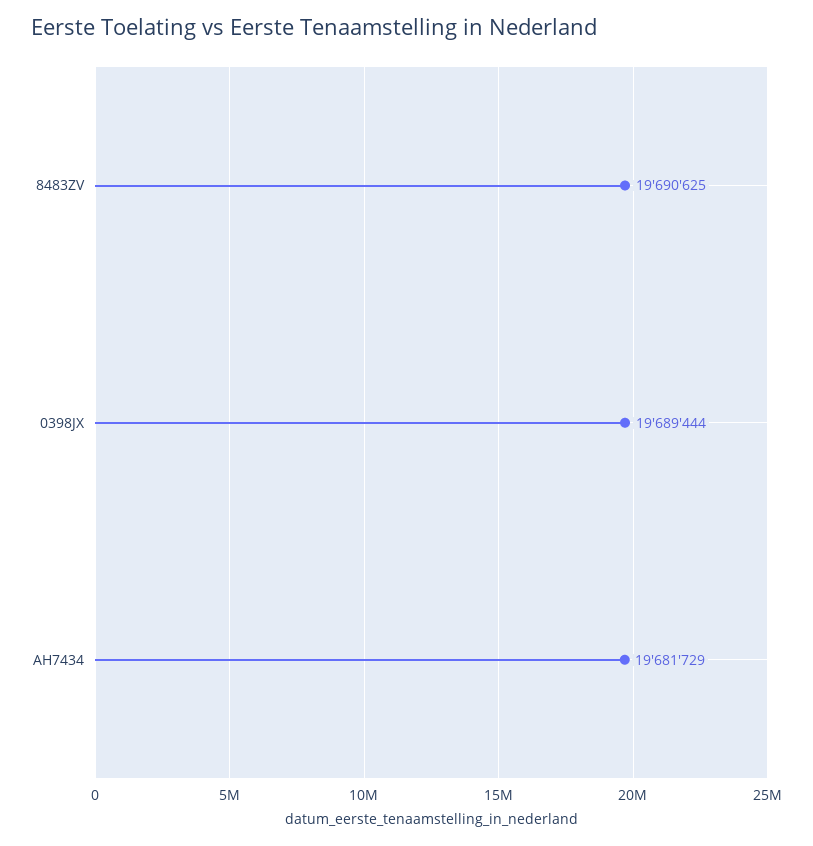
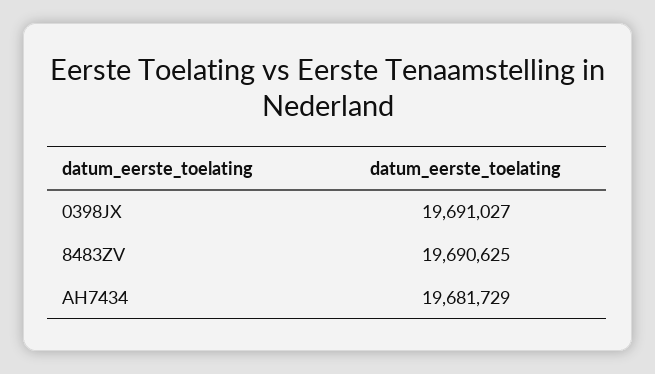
0398JX: 19689444 -> 19691027

